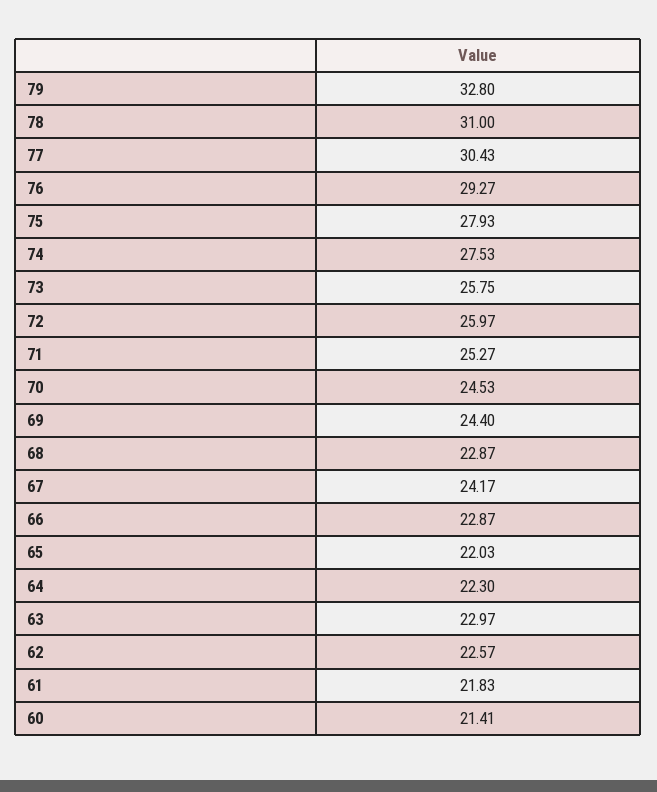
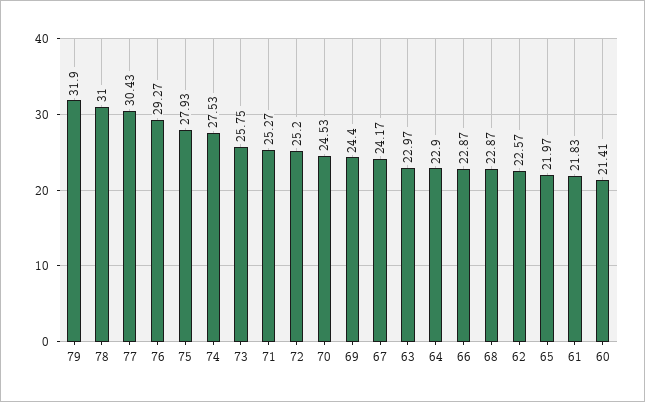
79: 32.8 -> 31.9
72: 25.97 -> 25.2
65: 22.03 -> 21.97
64: 22.3 -> 22.9

